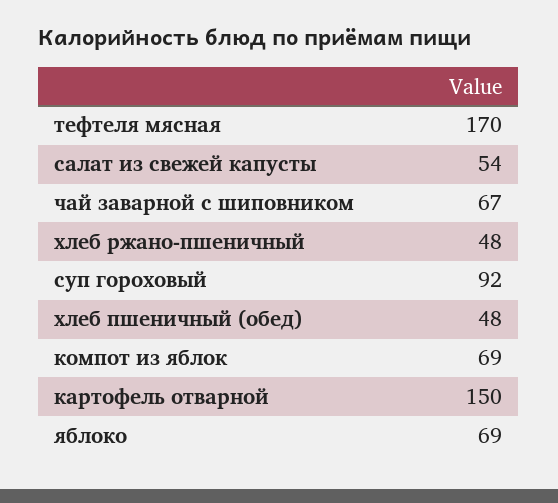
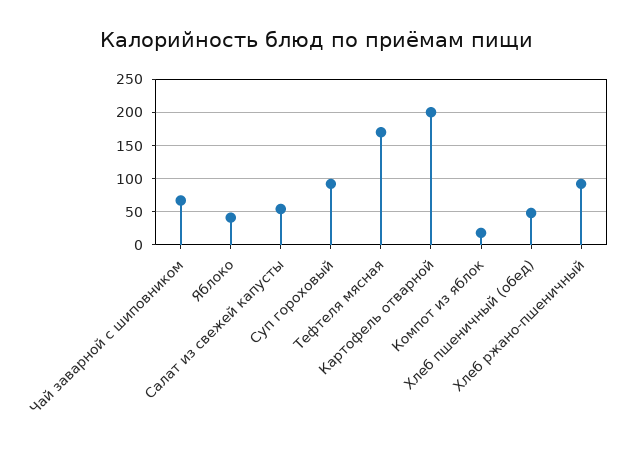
хлеб ржано-пшеничный: 48 -> 90
компот из яблок: 69 -> 20
картофель отварной: 150 -> 200
яблоко: 69 -> 40

